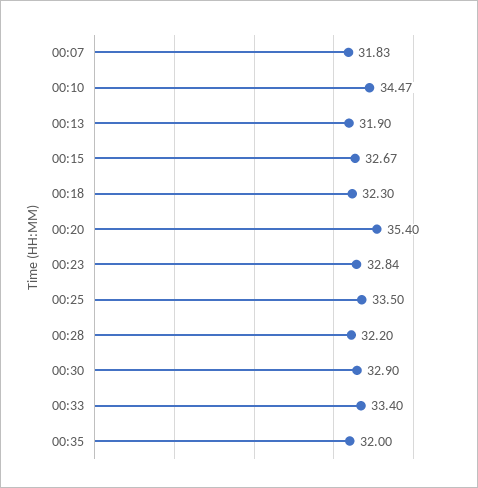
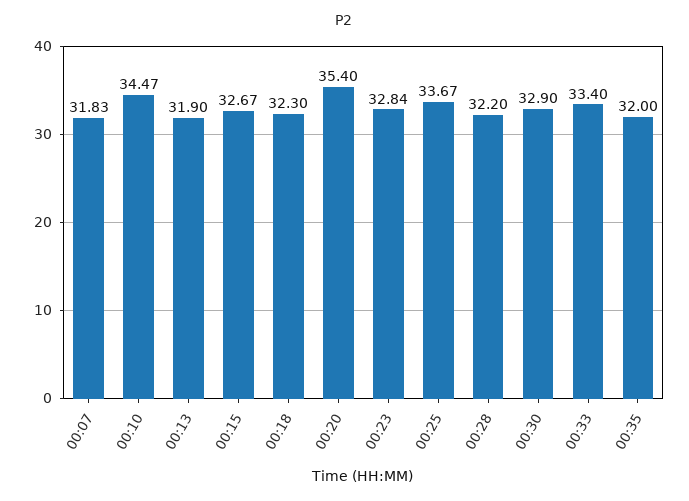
00:25: 33.5 -> 33.67

